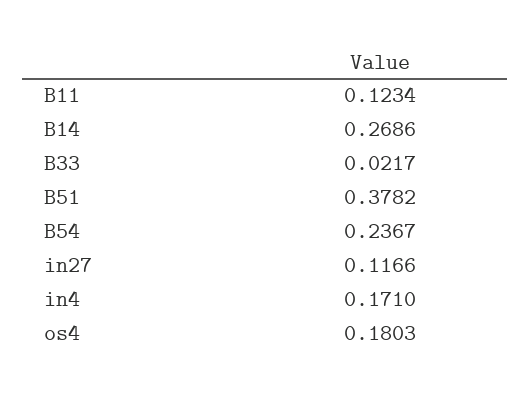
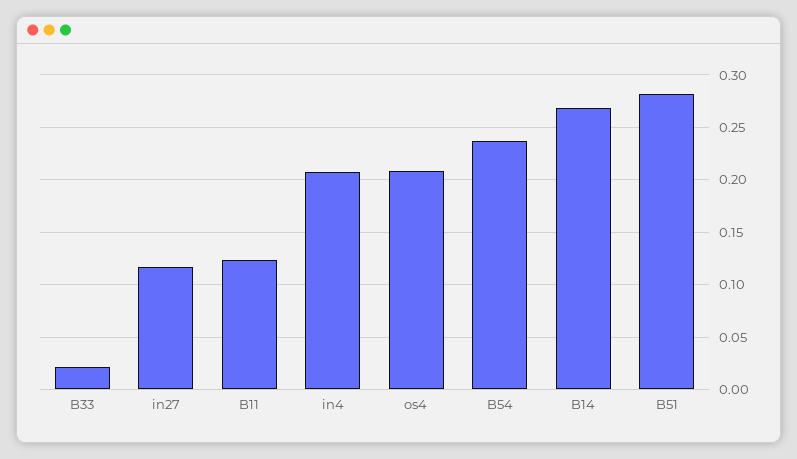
B51: 0.3782 -> 0.28
in4: 0.171 -> 0.21
os4: 0.1803 -> 0.21

